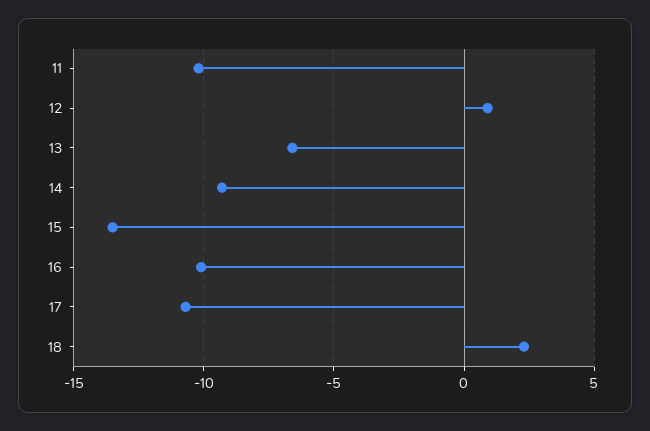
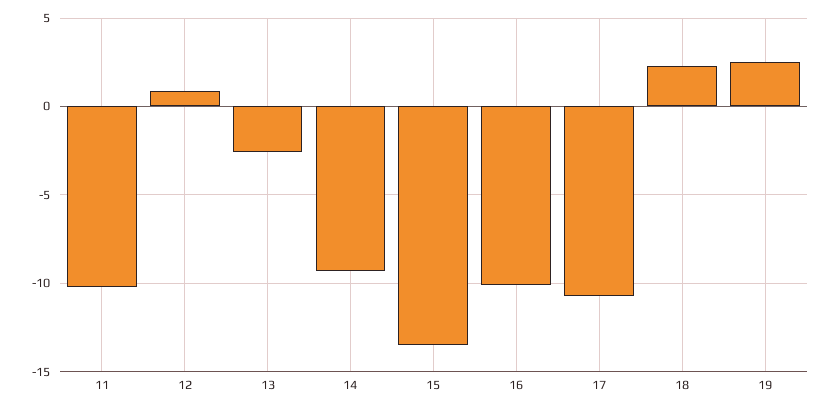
13: -6.5 -> -2.5
19: none -> 2.5

